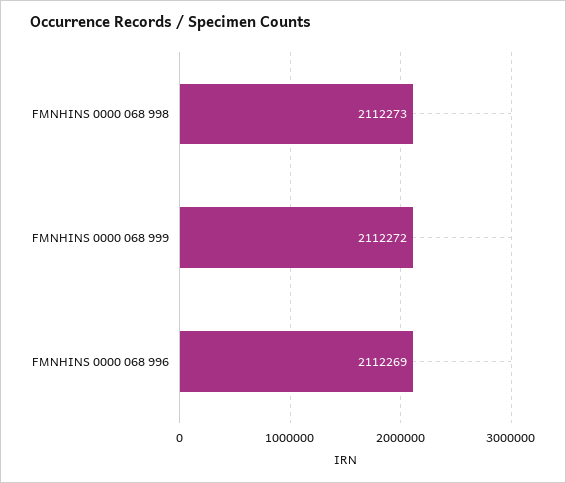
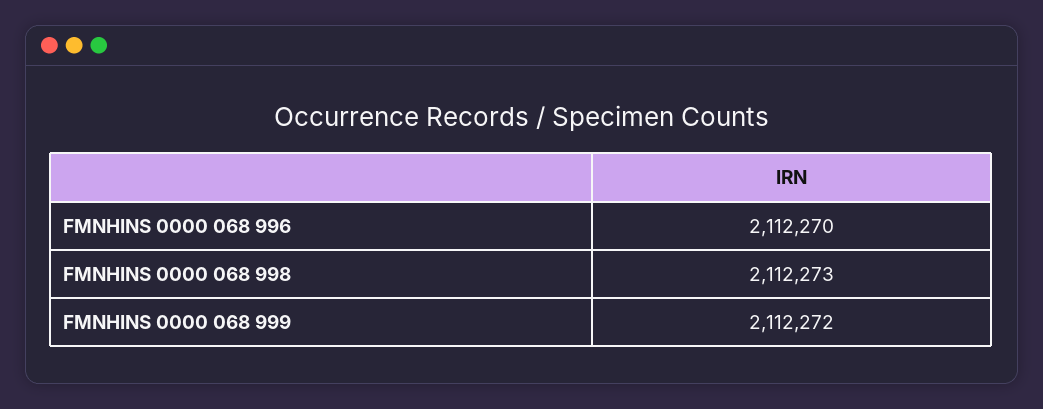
FMNHINS 0000 068 996: 2112269 -> 2112270

